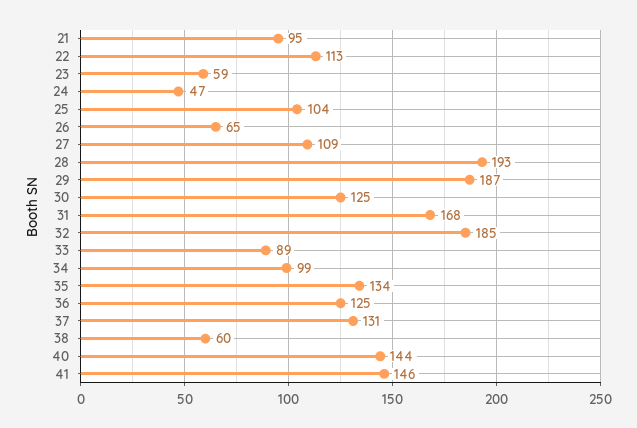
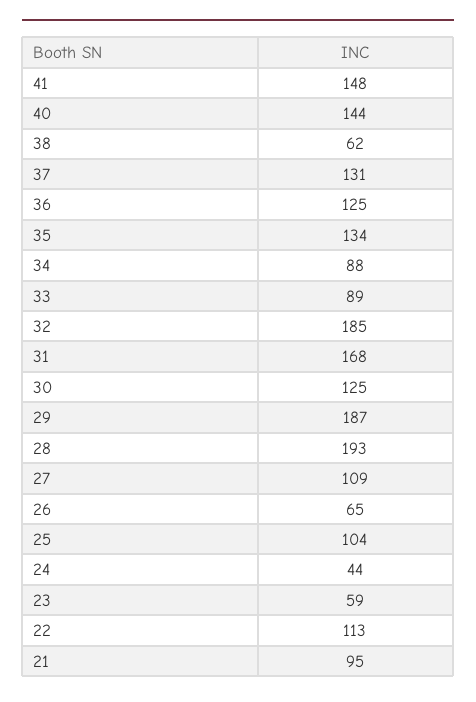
24: 47 -> 44
34: 99 -> 88
38: 60 -> 62
41: 146 -> 148

